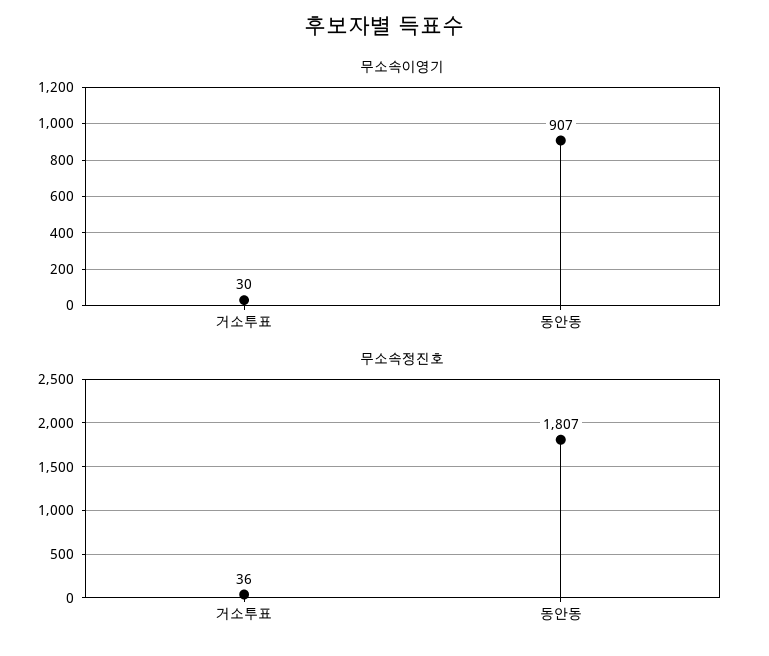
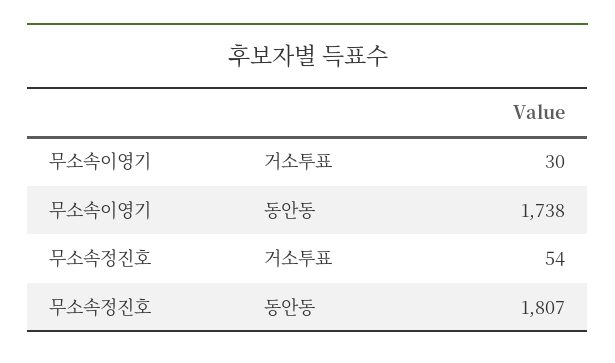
무소속이영기, 동안동: 907 -> 1738
무소속정진호, 거소투표: 36 -> 54

